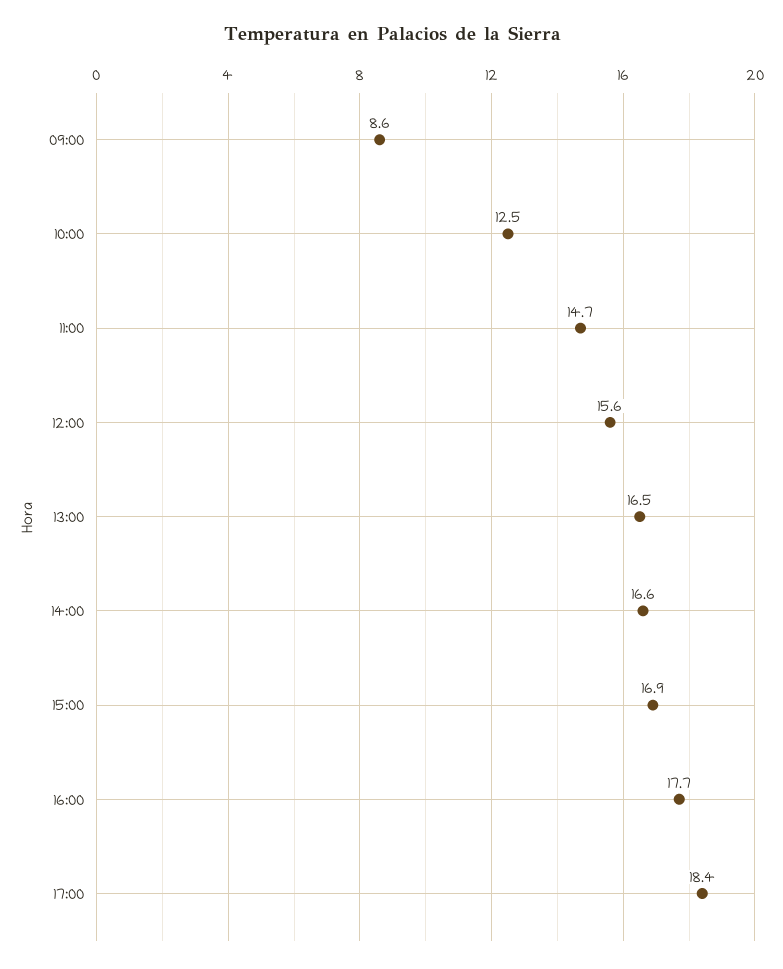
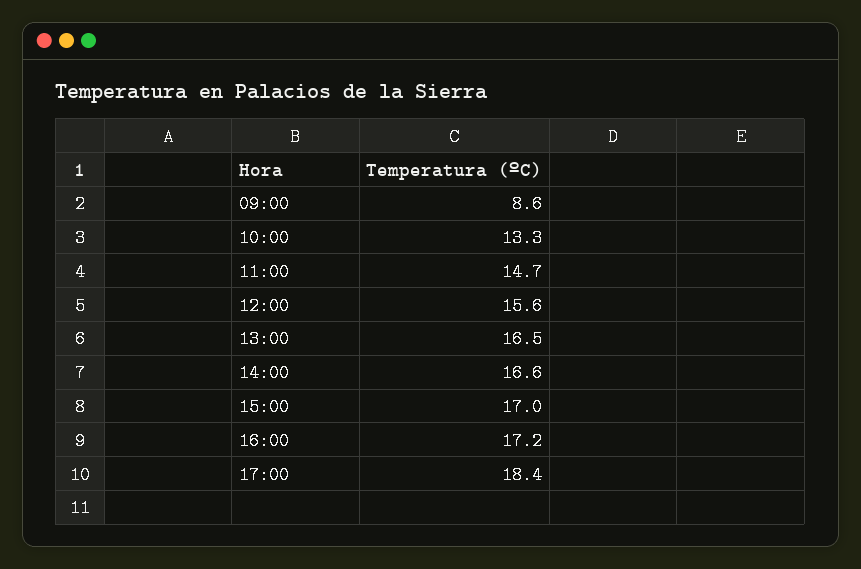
10:00: 12.5 -> 13.3
15:00: 16.9 -> 17
16:00: 17.7 -> 17.2

